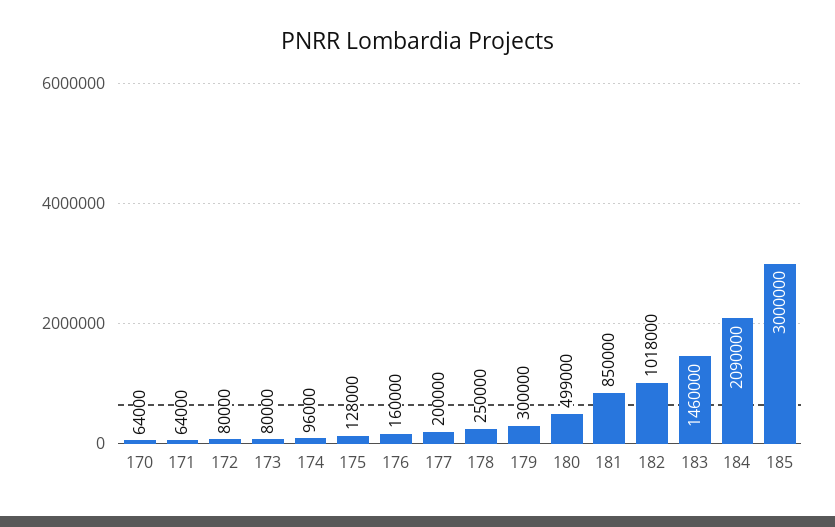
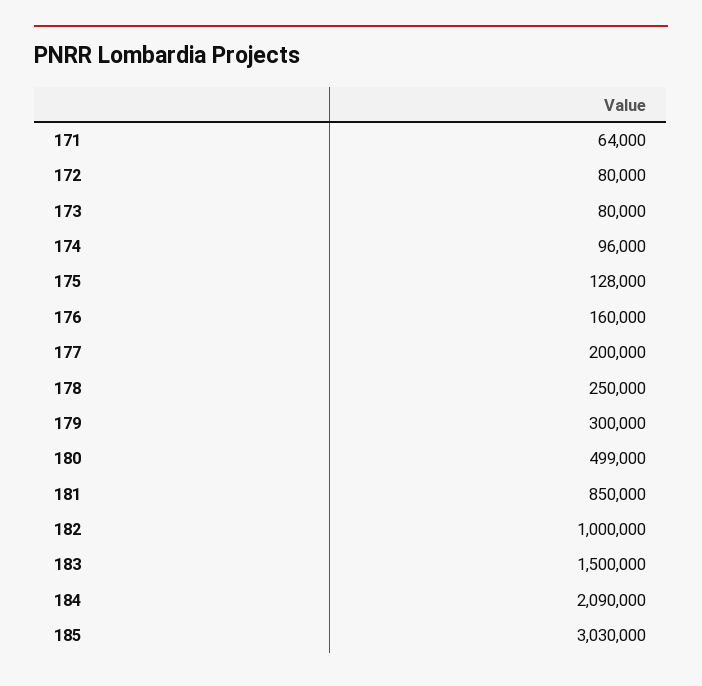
170: 64000 -> none
182: 1018000 -> 1000000
183: 1460000 -> 1500000
185: 3000000 -> 3030000

